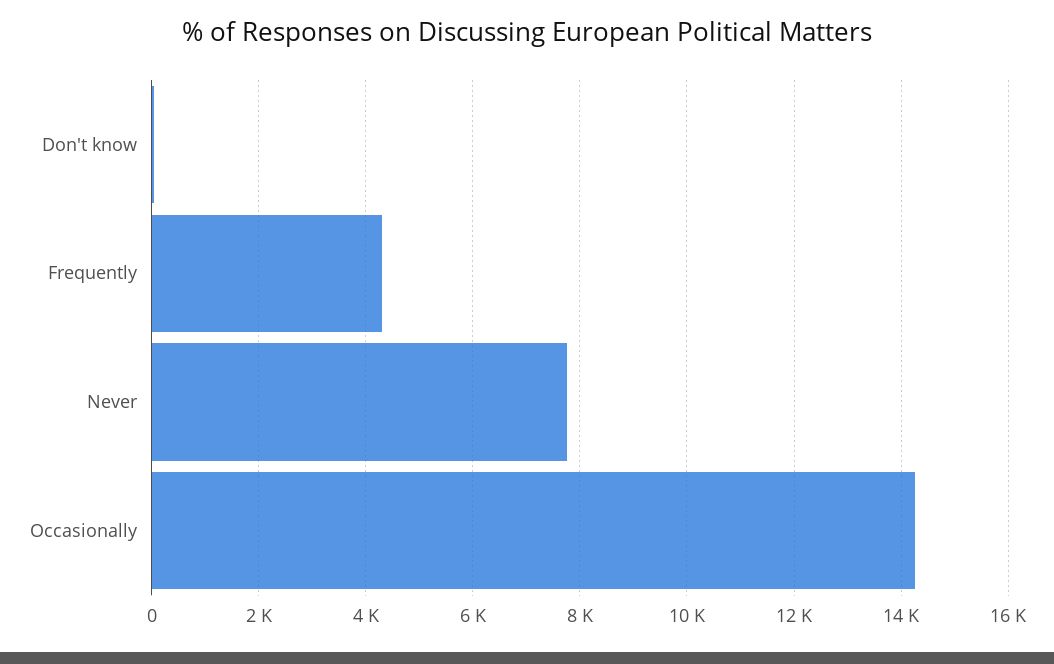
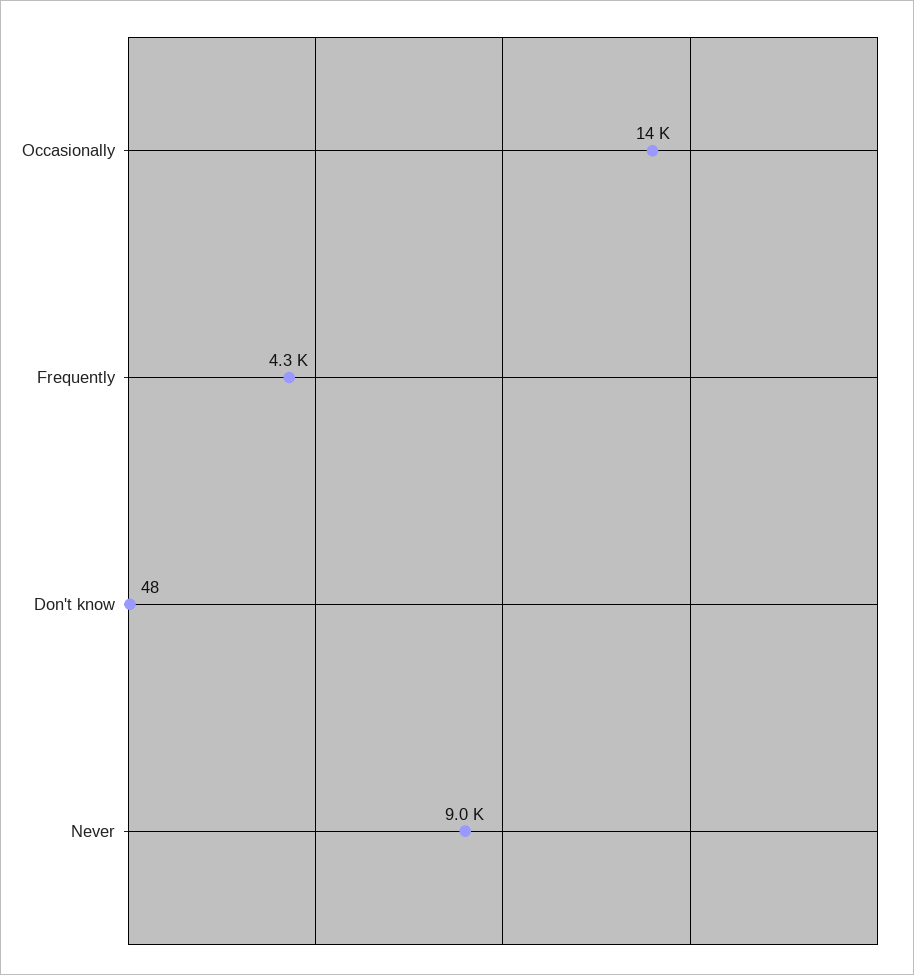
Never: 7800 -> 9000

